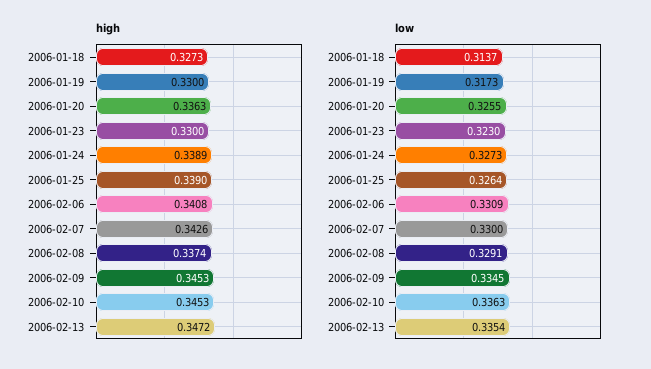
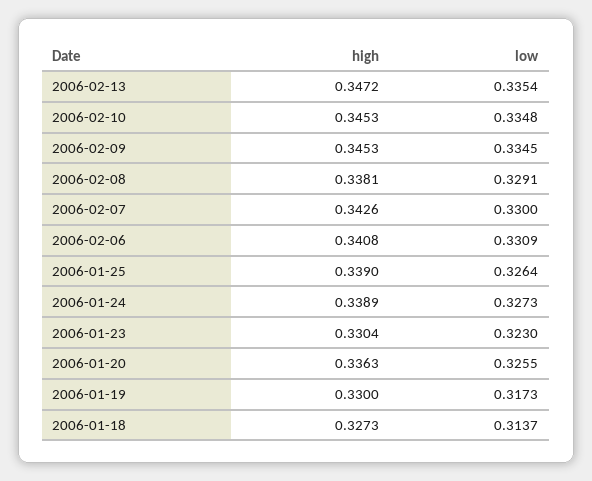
high, 2006-01-23: 0.33 -> 0.3304
high, 2006-02-08: 0.3374 -> 0.3381
low, 2006-02-10: 0.3363 -> 0.3348

